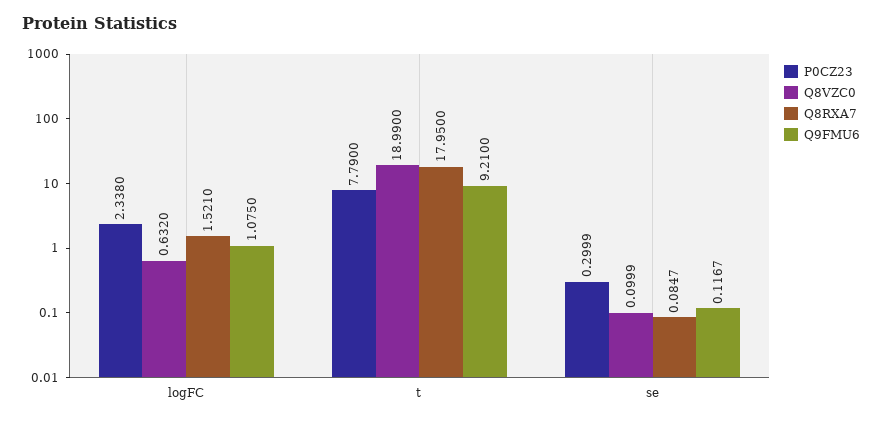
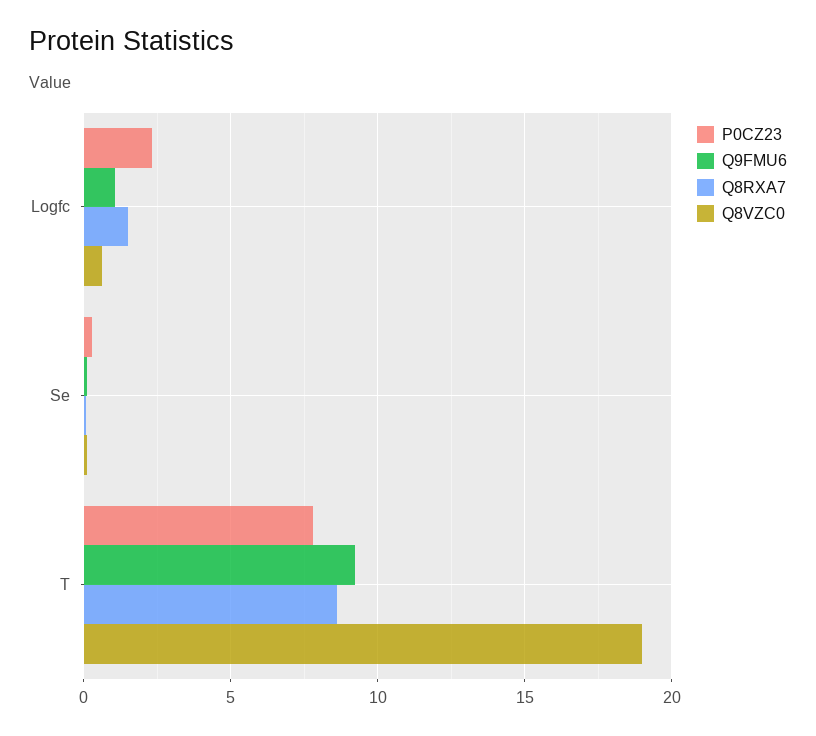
Q8RXA7, t: 17.95 -> 8.5

